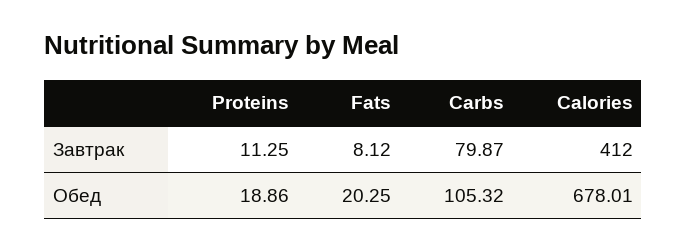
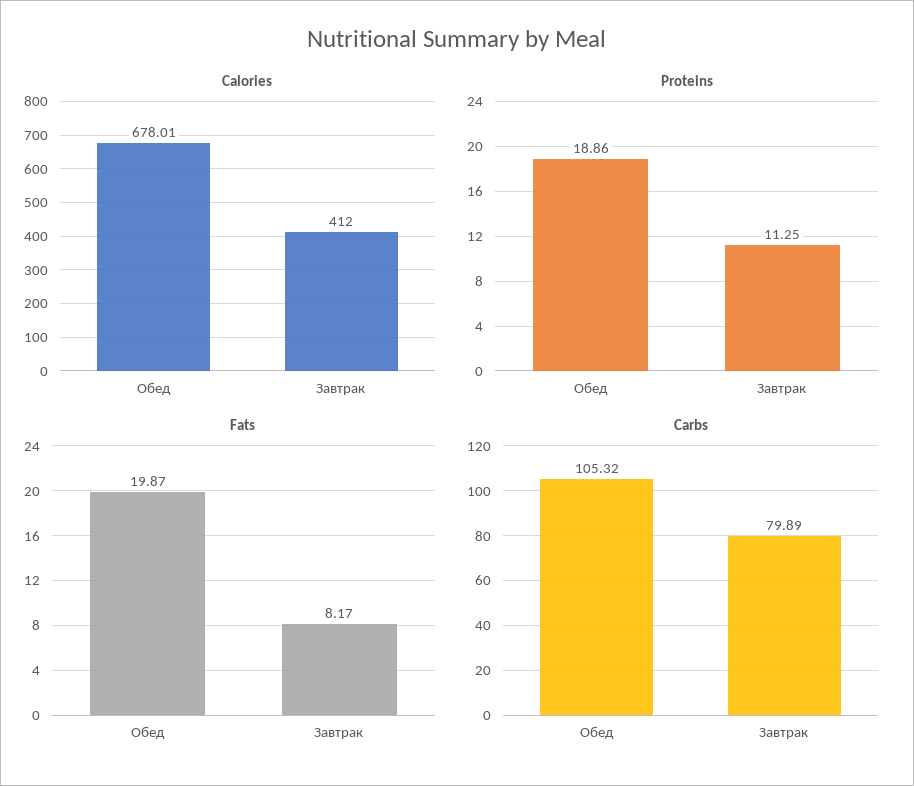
Fats, Завтрак: 8.12 -> 8.17
Carbs, Завтрак: 79.87 -> 79.89
Fats, Обед: 20.25 -> 19.87

